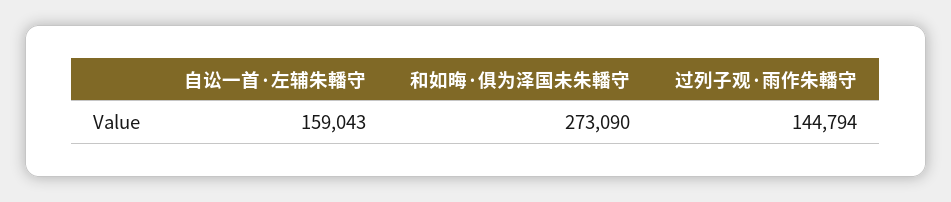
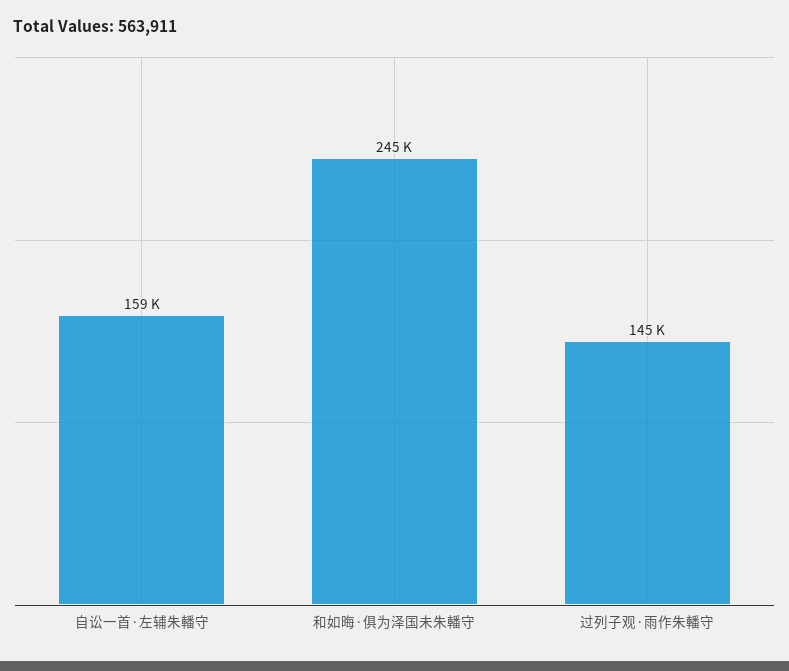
和如晦·俱为泽国未朱轓守: 273090 -> 245000

